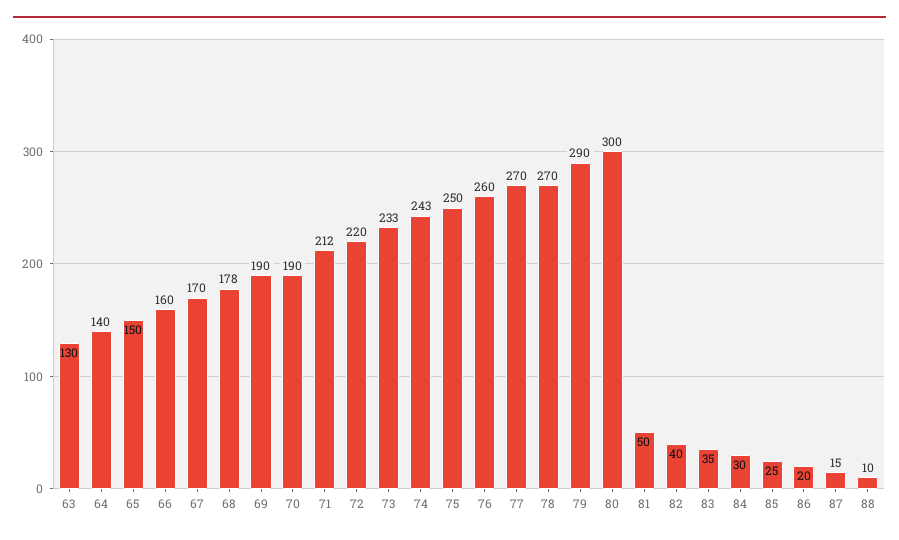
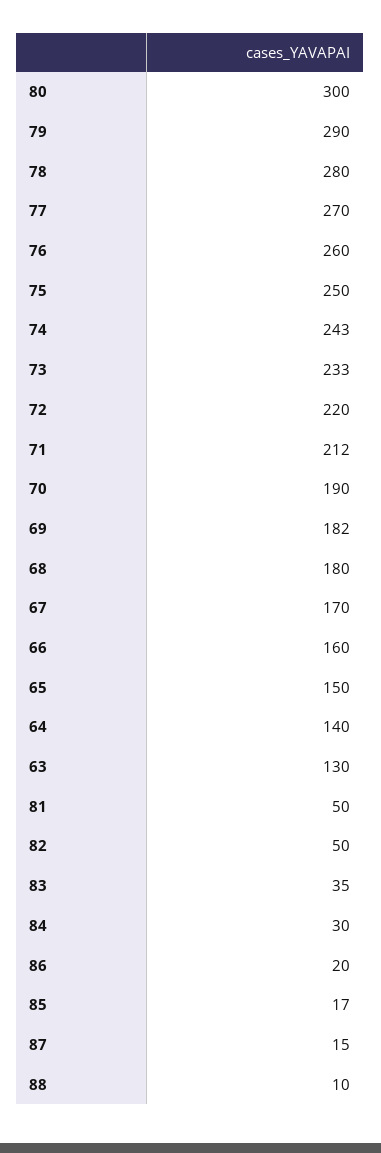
68: 178 -> 180
69: 190 -> 182
78: 270 -> 280
82: 40 -> 50
85: 25 -> 17

